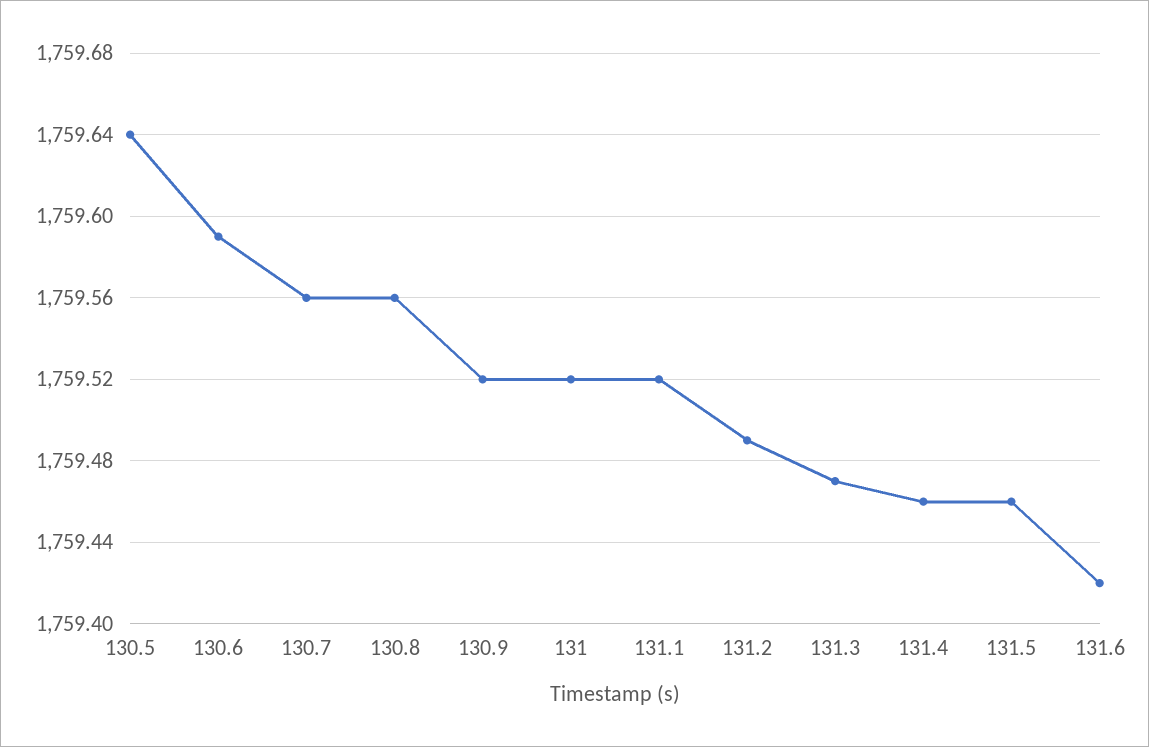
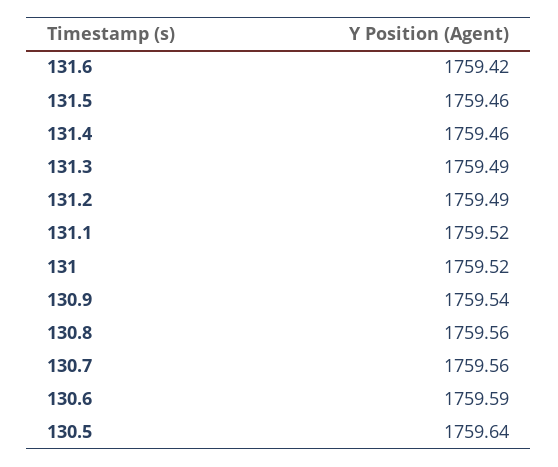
130.9: 1759.52 -> 1759.54
131.3: 1759.47 -> 1759.49

